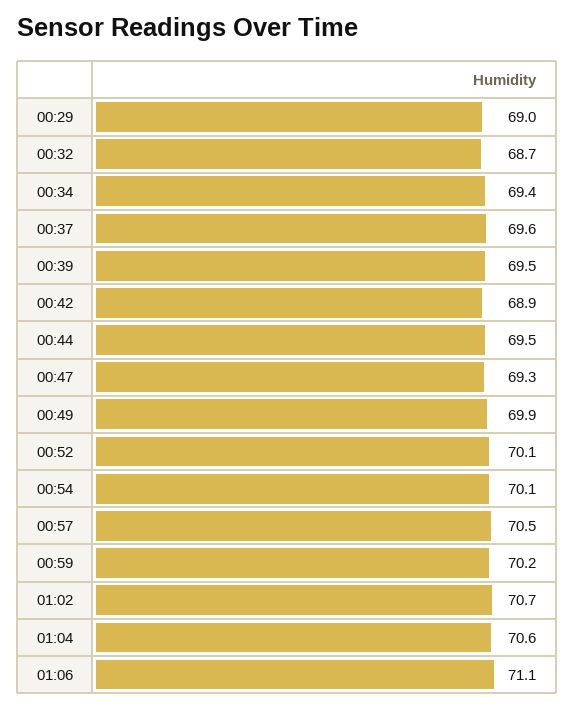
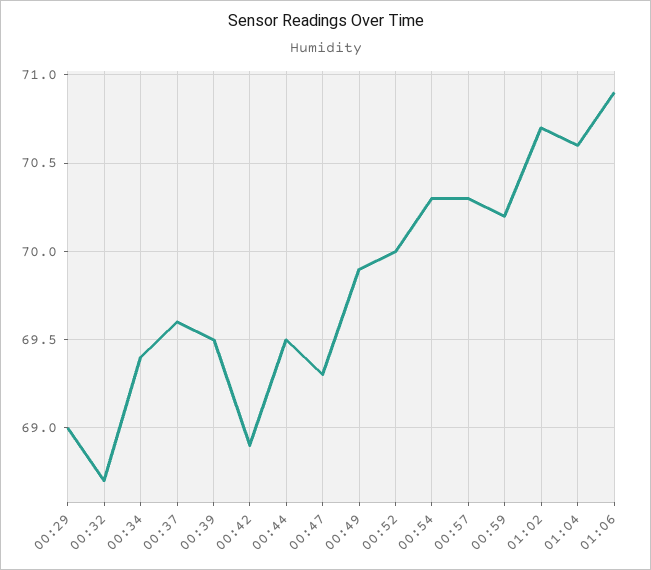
00:52: 70.1 -> 70
00:54: 70.1 -> 70.3
00:57: 70.5 -> 70.3
01:06: 71.1 -> 70.9

